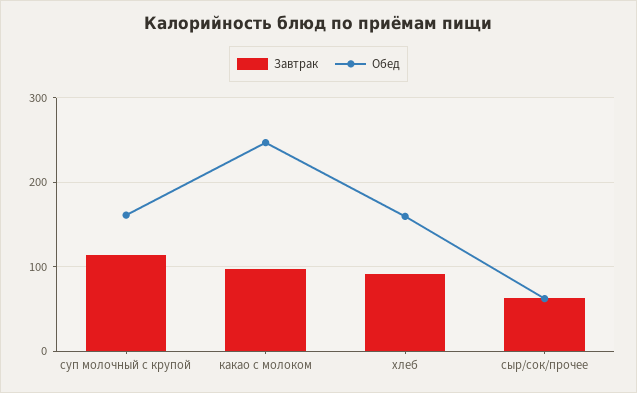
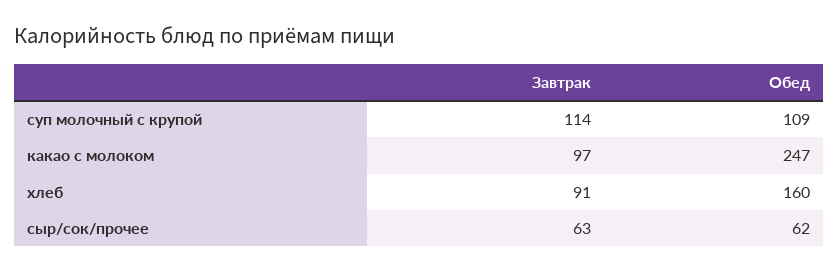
Обед, суп молочный с крупой: 160 -> 109

